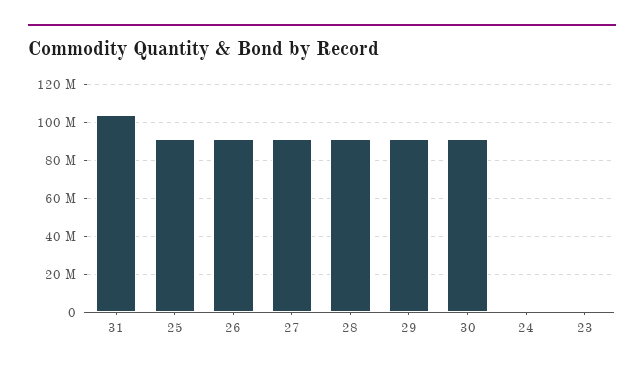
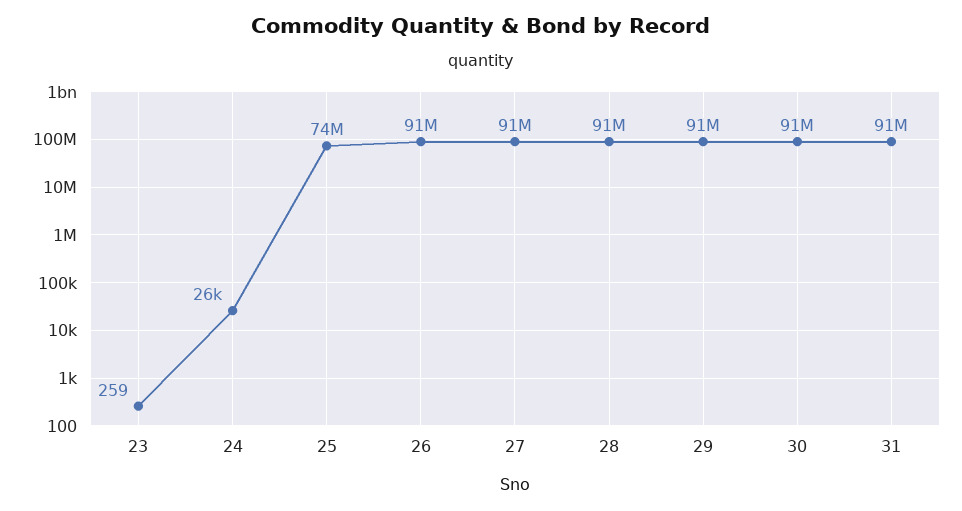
31: 105000000 -> 91000000
25: 90000000 -> 74000000

